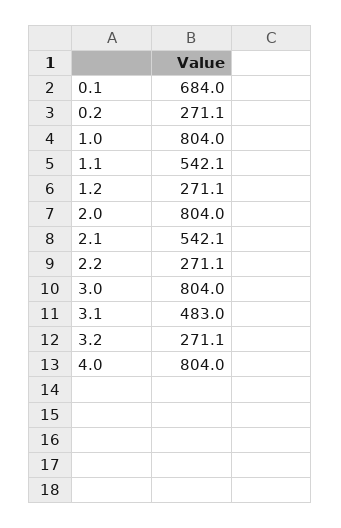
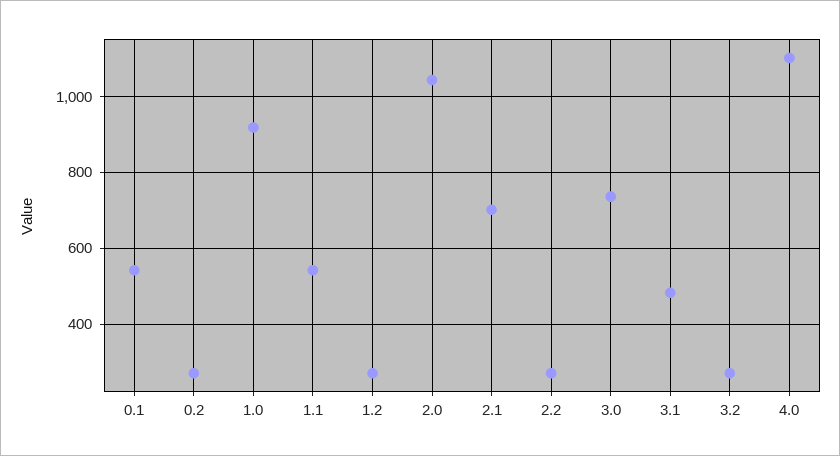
0.1: 684 -> 540
1.0: 804 -> 920
2.0: 804 -> 1040
2.1: 542.1 -> 700
3.0: 804 -> 740
4.0: 804 -> 1100

